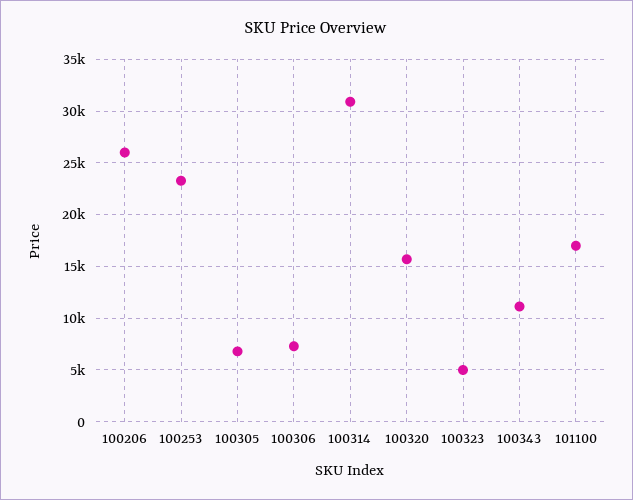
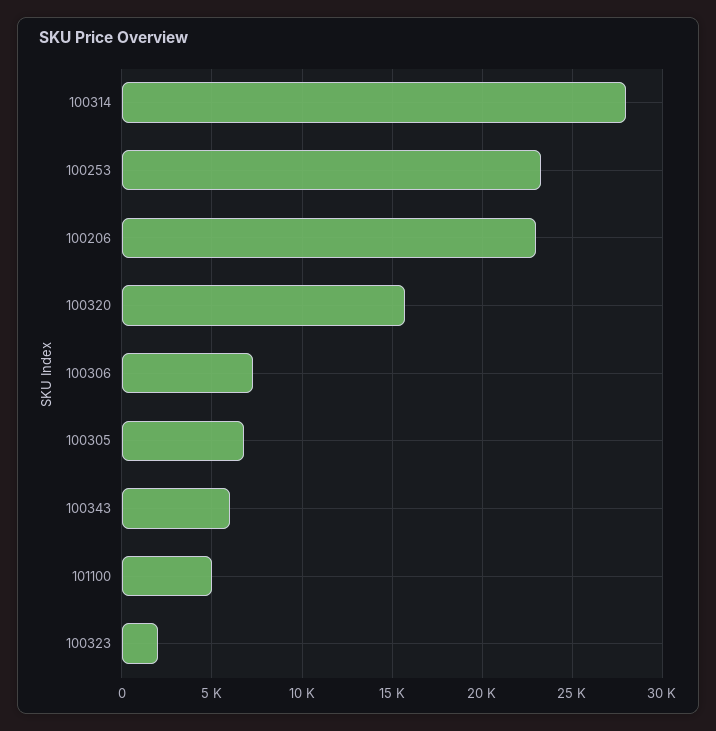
100206: 26000 -> 23000
100314: 31000 -> 28000
100323: 5000 -> 2000
100343: 11000 -> 6000
101100: 17000 -> 5000

